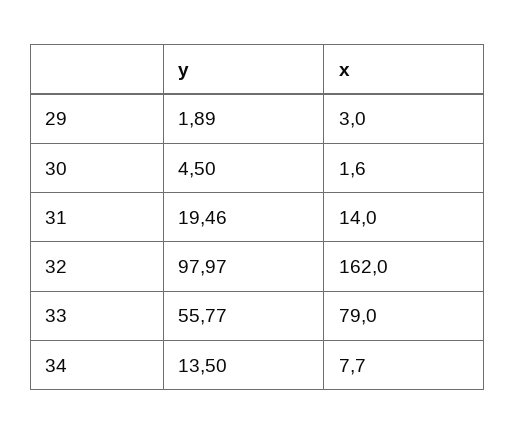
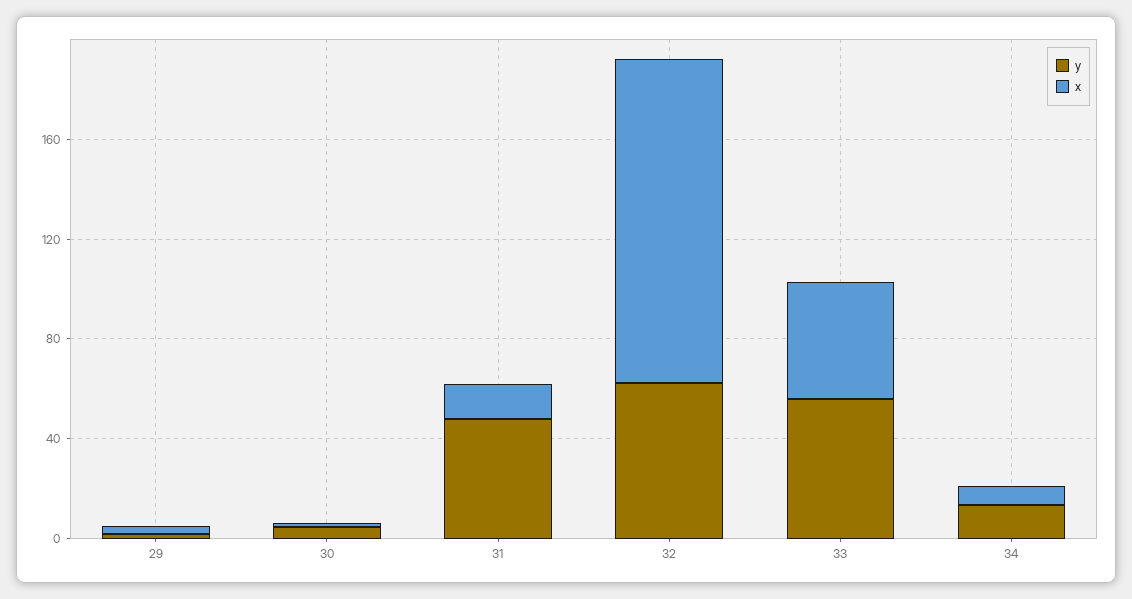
y, 31: 19.46 -> 50
y, 32: 97.97 -> 60
x, 32: 162 -> 130
x, 33: 79 -> 50

